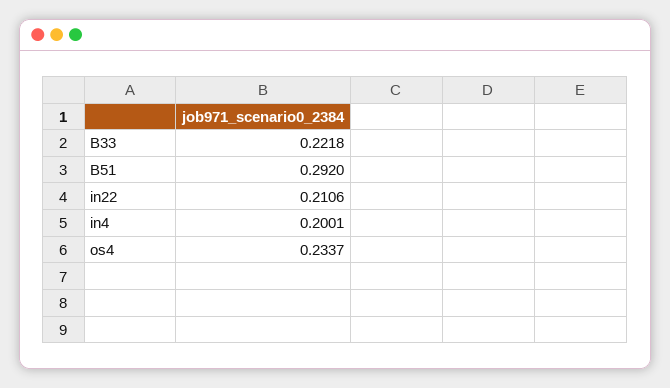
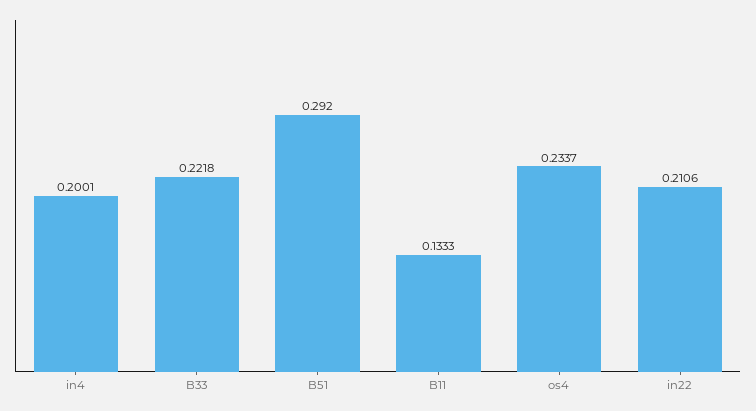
B11: none -> 0.1333

